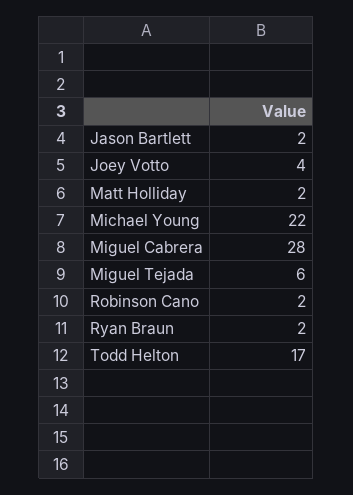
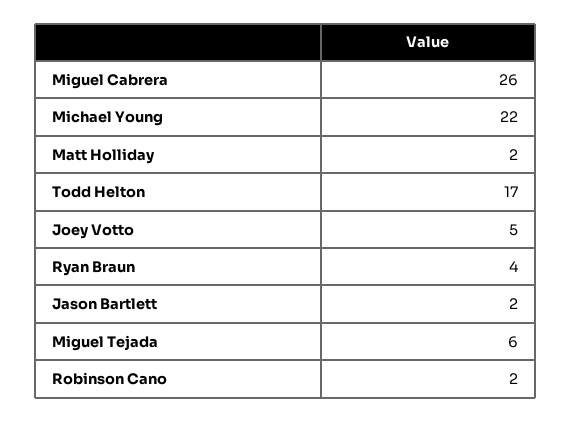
Joey Votto: 4 -> 5
Miguel Cabrera: 28 -> 26
Ryan Braun: 2 -> 4

